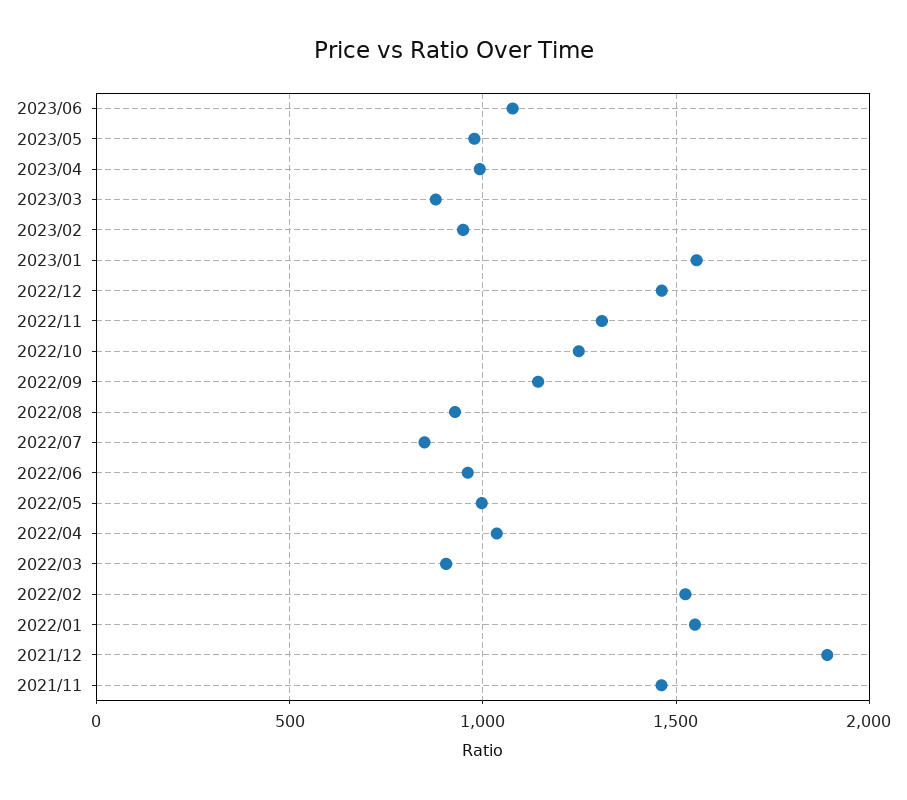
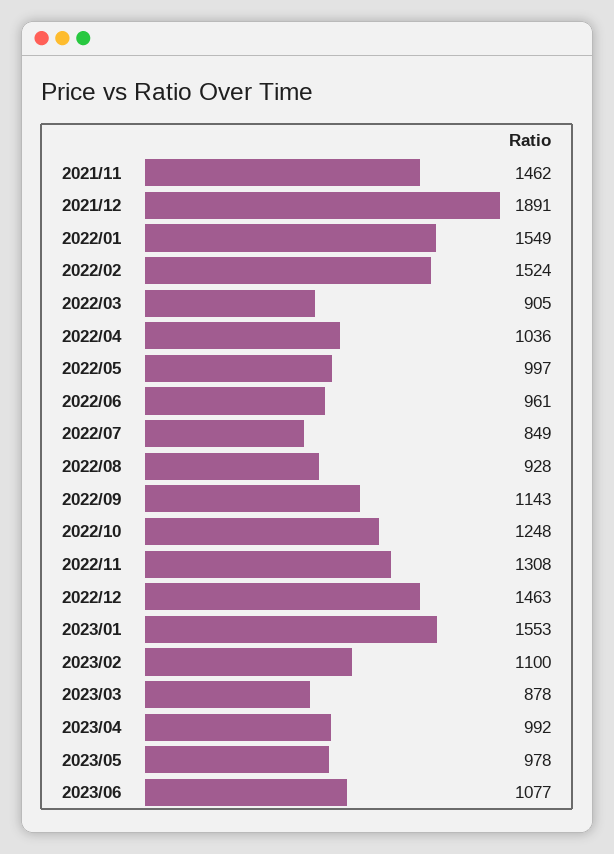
2023/02: 950 -> 1100

